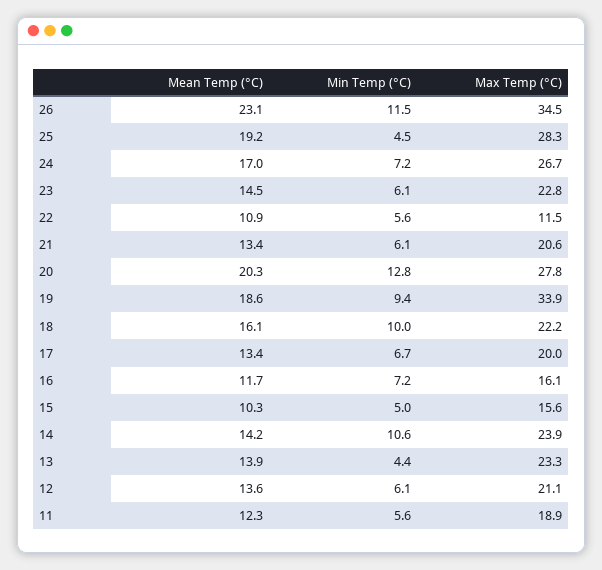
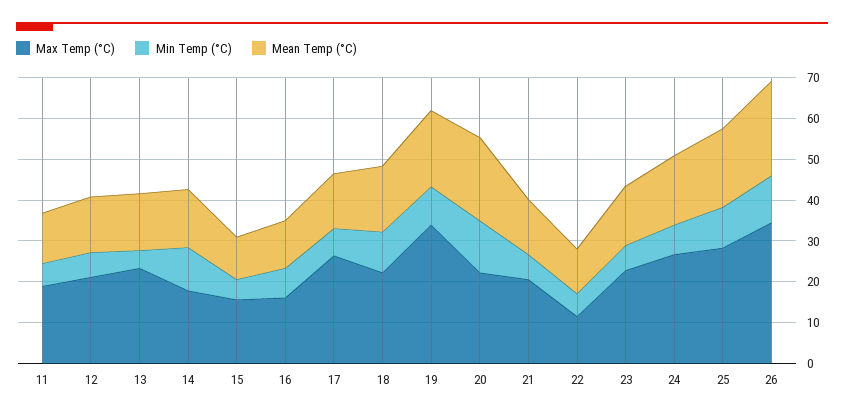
Min Temp (°C), 25: 4.5 -> 10
Max Temp (°C), 20: 27.8 -> 22
Max Temp (°C), 17: 20 -> 26
Max Temp (°C), 14: 23.9 -> 18

